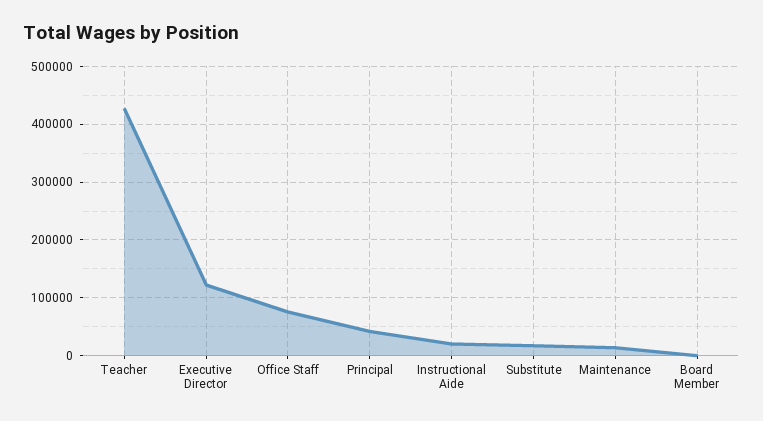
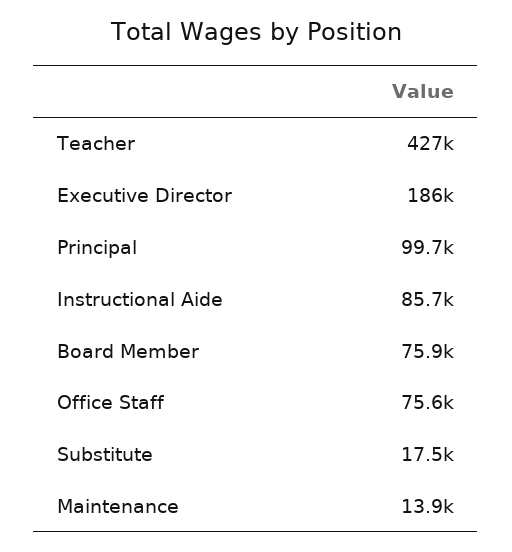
Executive Director: 120000 -> 186000
Principal: 40000 -> 99700
Instructional Aide: 20000 -> 85700
Board Member: 0 -> 75900

